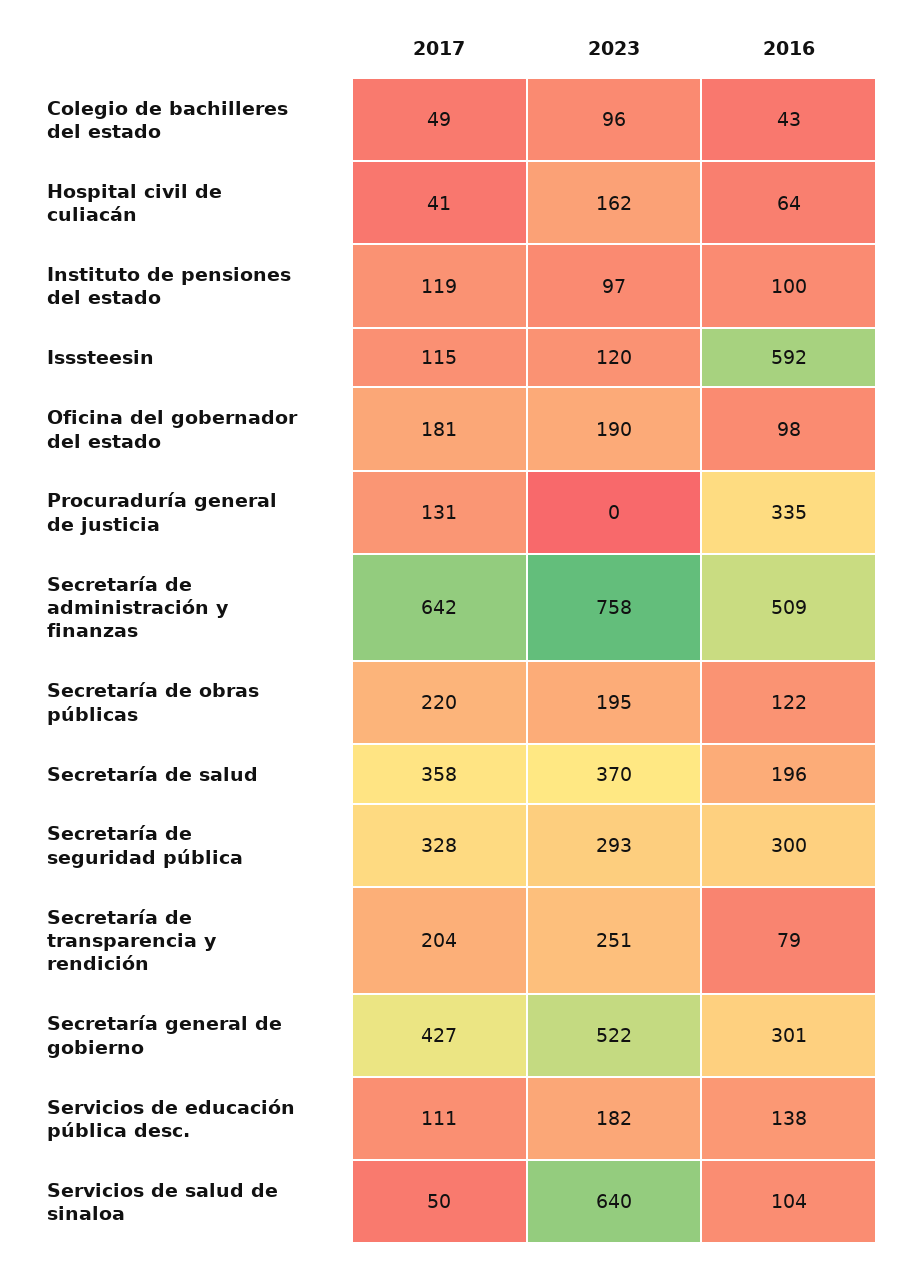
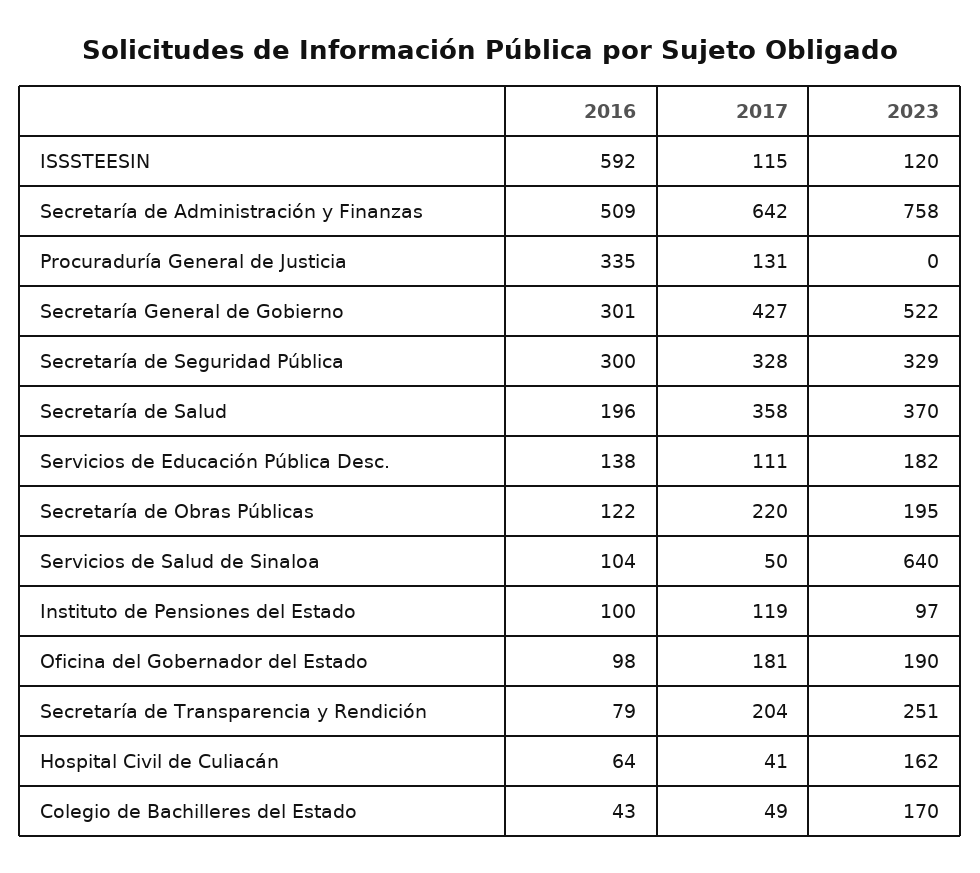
2023, Colegio de bachilleres del estado: 96 -> 170
2023, Secretaría de seguridad pública: 293 -> 329

